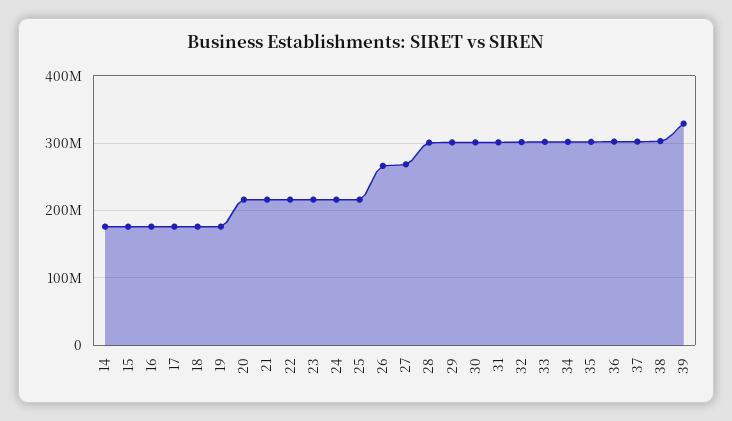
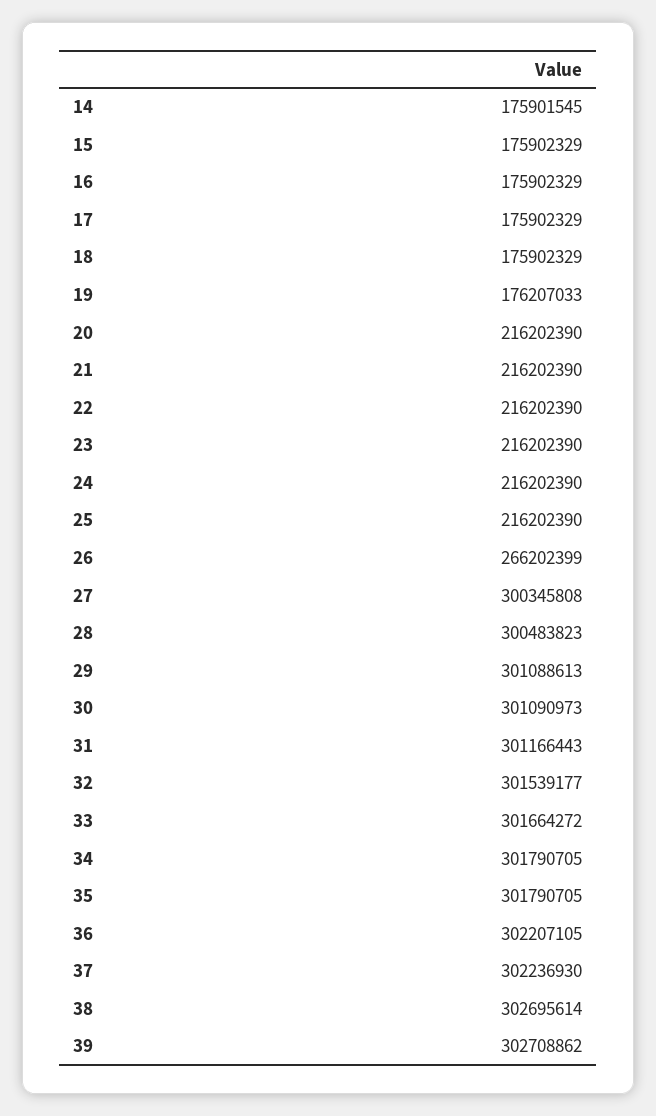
27: 270000000 -> 300345808
39: 330000000 -> 302708862

